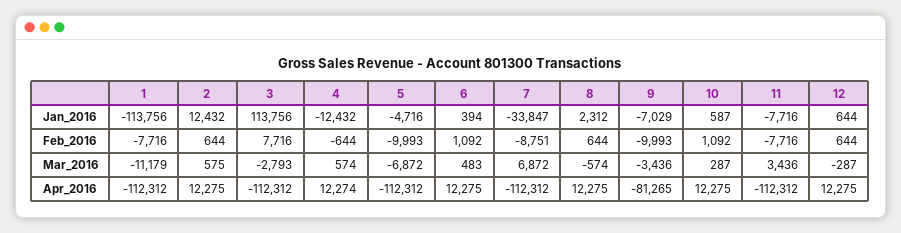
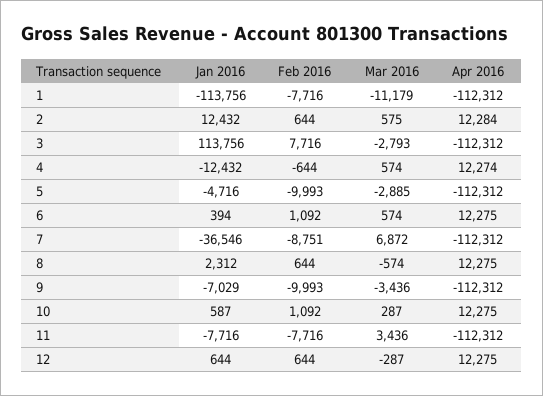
7, Jan_2016: -33847 -> -36546
5, Mar_2016: -6872 -> -2885
6, Mar_2016: 483 -> 574
2, Apr_2016: 12275 -> 12284
9, Apr_2016: -81265 -> -112312

